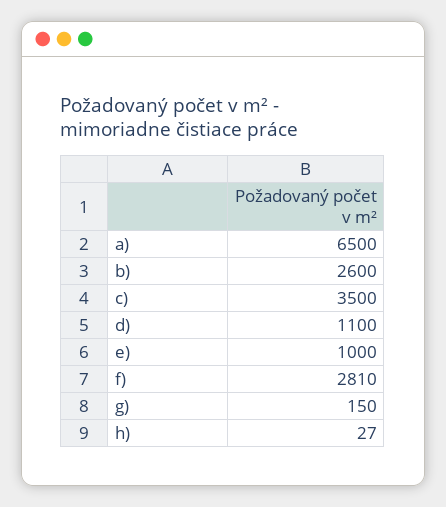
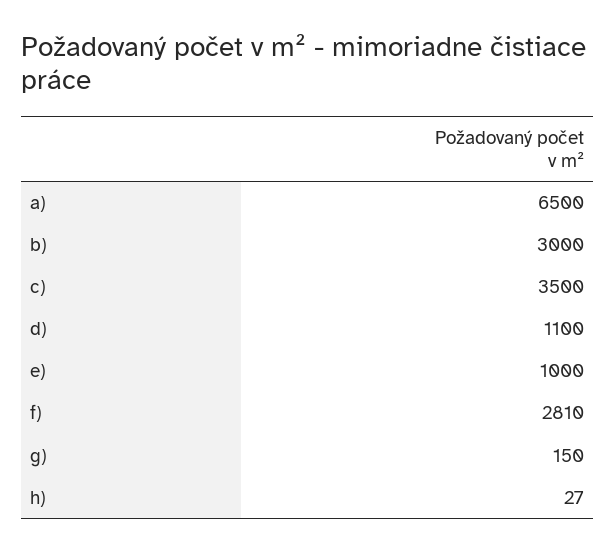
b): 2600 -> 3000

